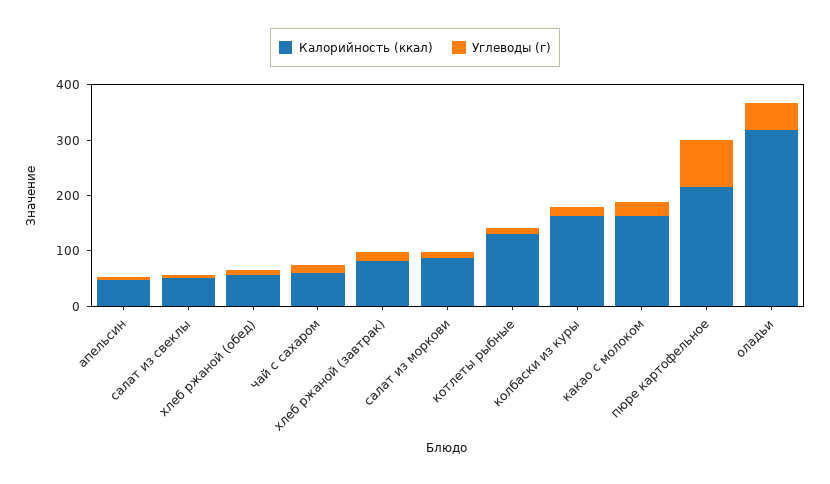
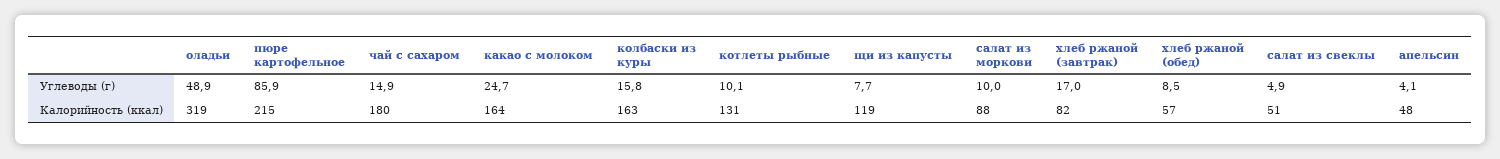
Калорийность (ккал), чай с сахаром: 60 -> 180
Углеводы (г), щи из капусты: none -> 7.7
Калорийность (ккал), щи из капусты: none -> 119

